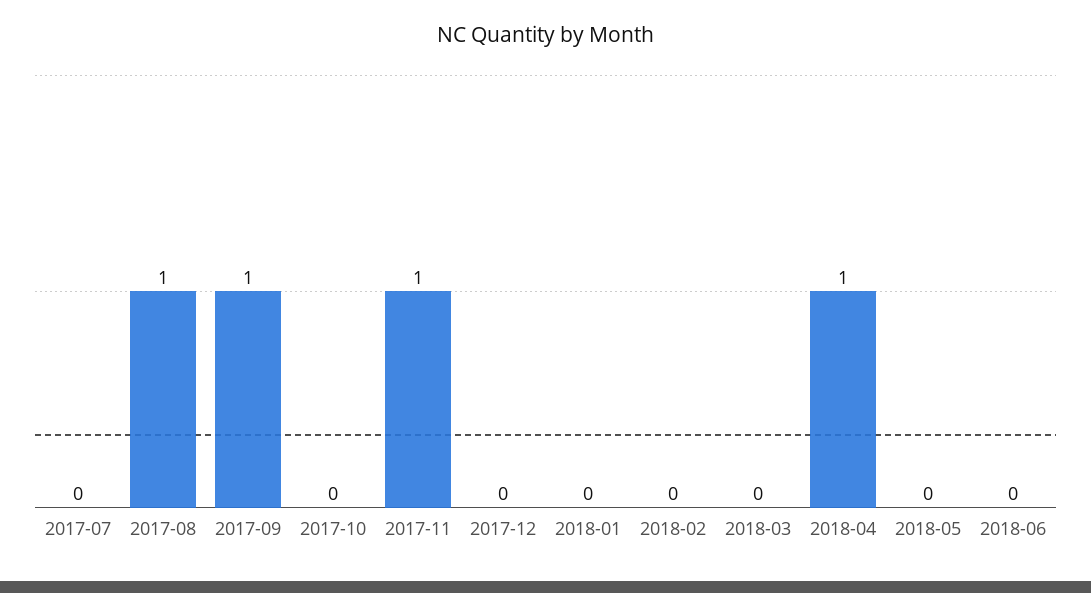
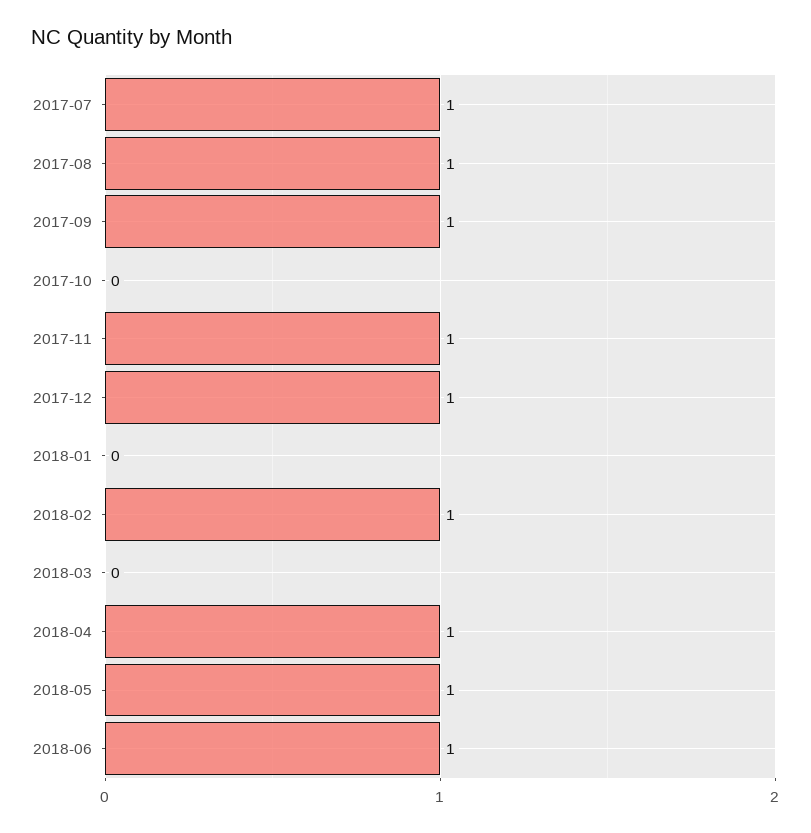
2017-07: 0 -> 1
2017-12: 0 -> 1
2018-02: 0 -> 1
2018-05: 0 -> 1
2018-06: 0 -> 1

